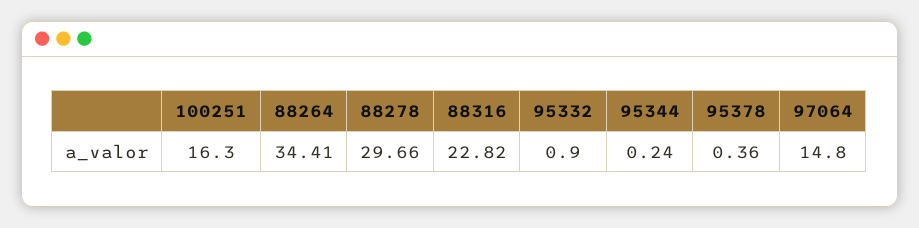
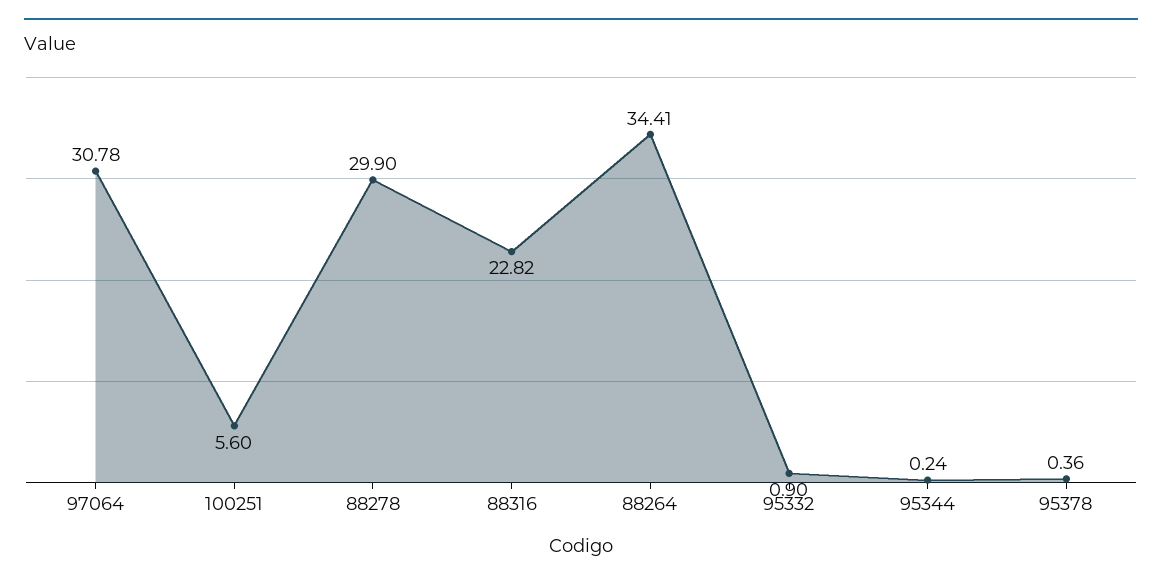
100251: 16.3 -> 5.6
88278: 29.66 -> 29.9
97064: 14.8 -> 30.78

